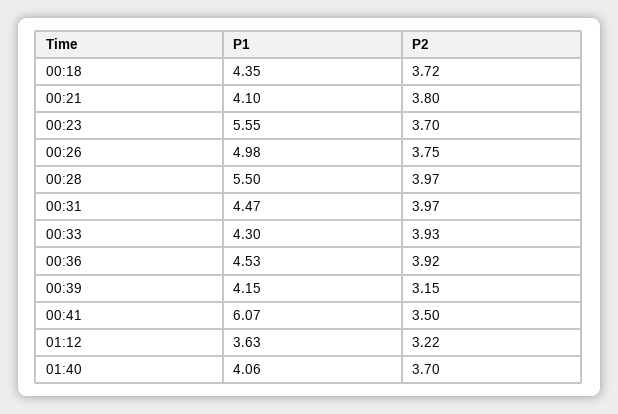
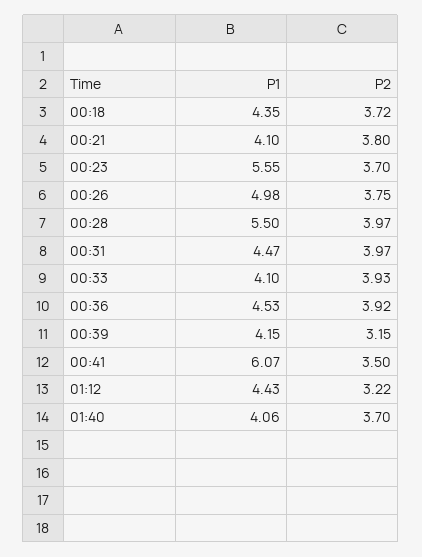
P1, 00:33: 4.3 -> 4.1
P1, 01:12: 3.63 -> 4.43

